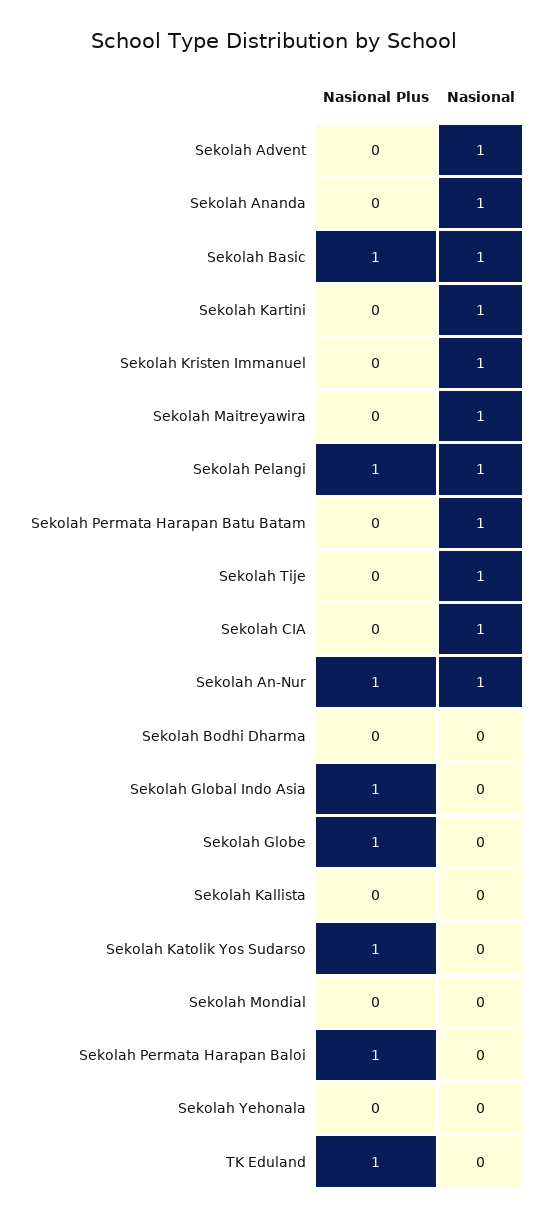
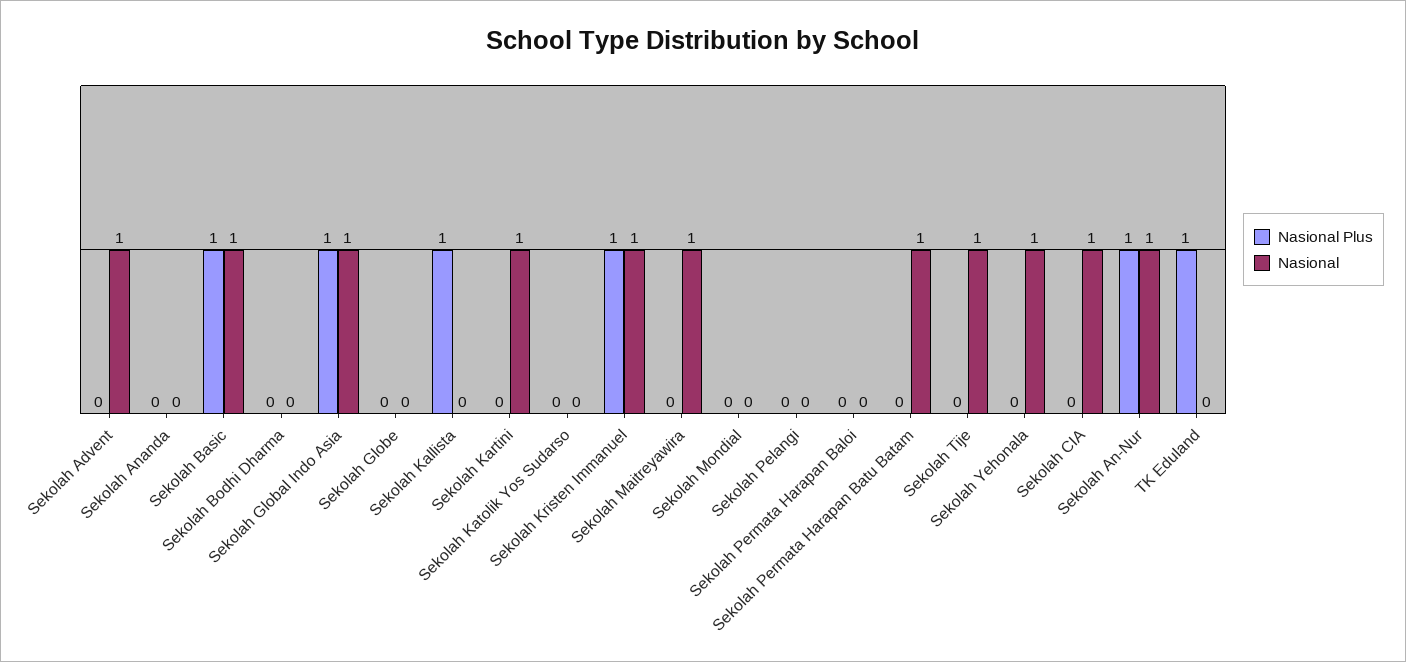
Nasional, Sekolah Ananda: 1 -> 0
Nasional Plus, Sekolah Kristen Immanuel: 0 -> 1
Nasional Plus, Sekolah Pelangi: 1 -> 0
Nasional, Sekolah Pelangi: 1 -> 0
Nasional, Sekolah Global Indo Asia: 0 -> 1
Nasional Plus, Sekolah Globe: 1 -> 0
Nasional Plus, Sekolah Kallista: 0 -> 1
Nasional Plus, Sekolah Katolik Yos Sudarso: 1 -> 0
Nasional Plus, Sekolah Permata Harapan Baloi: 1 -> 0
Nasional, Sekolah Yehonala: 0 -> 1

